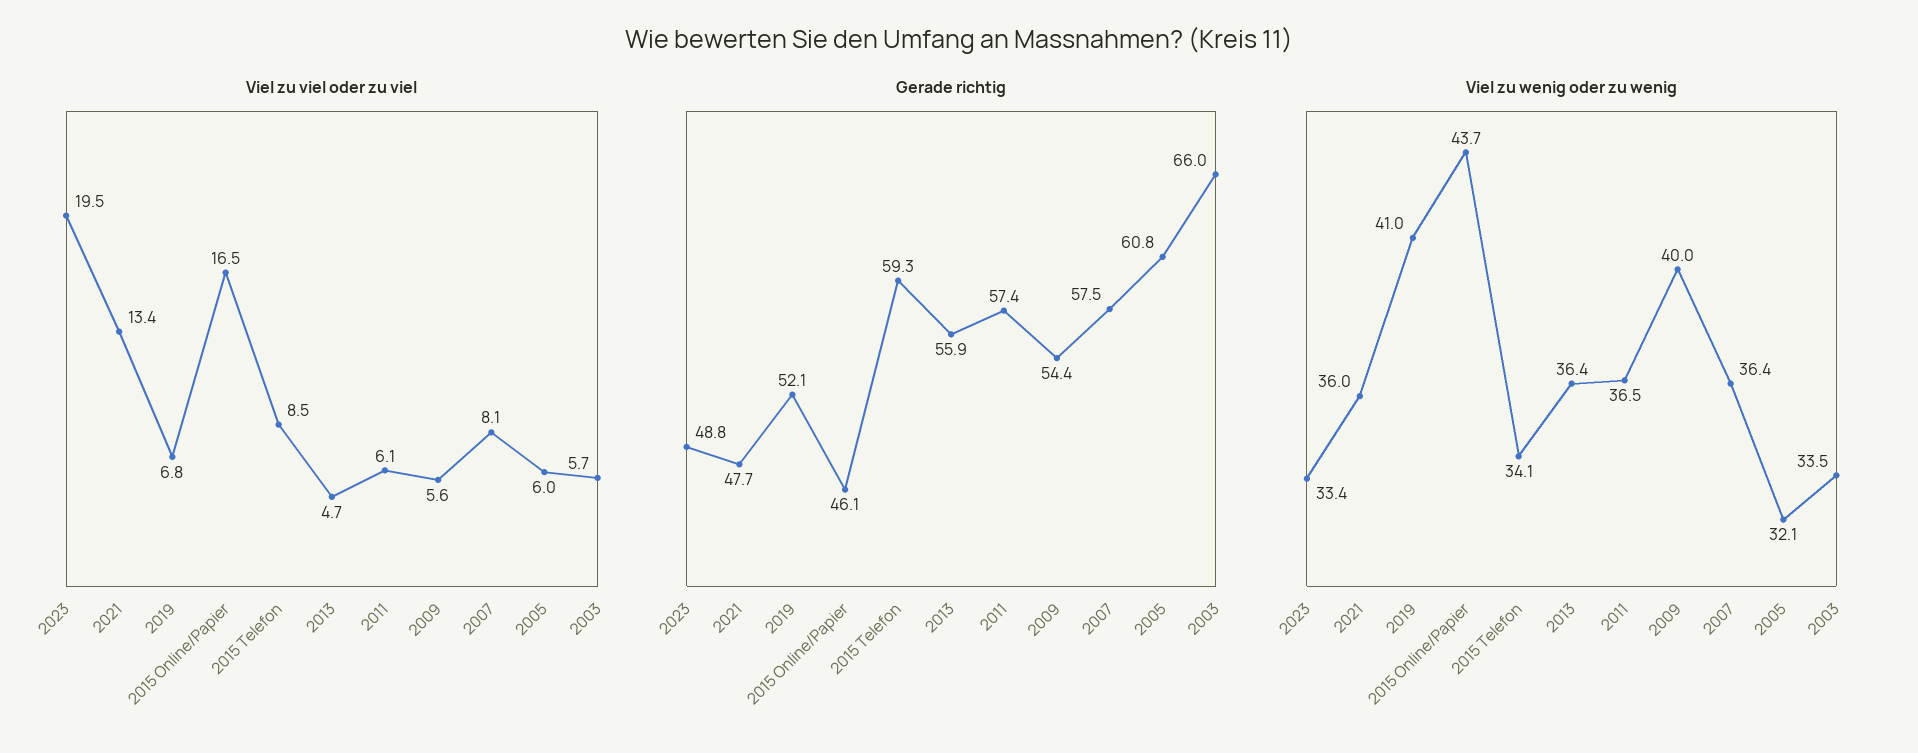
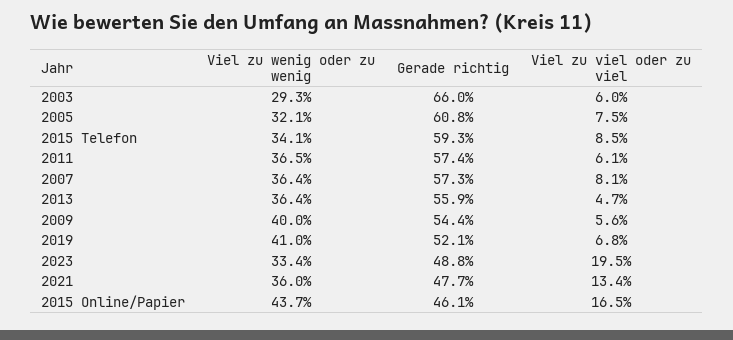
Viel zu viel oder zu viel, 2005: 6 -> 7.5
Viel zu viel oder zu viel, 2003: 5.7 -> 6
Gerade richtig, 2007: 57.5 -> 57.3
Viel zu wenig oder zu wenig, 2003: 33.5 -> 29.3

